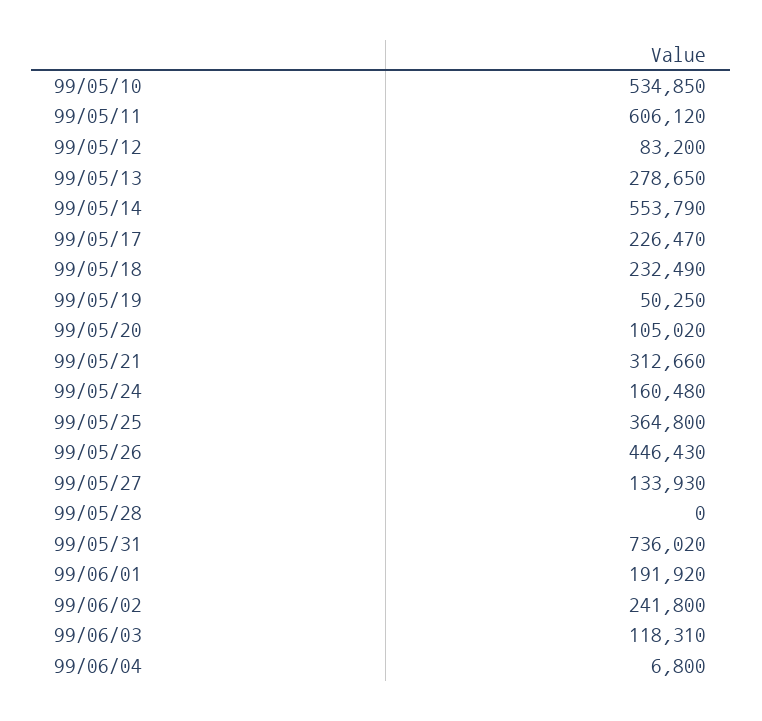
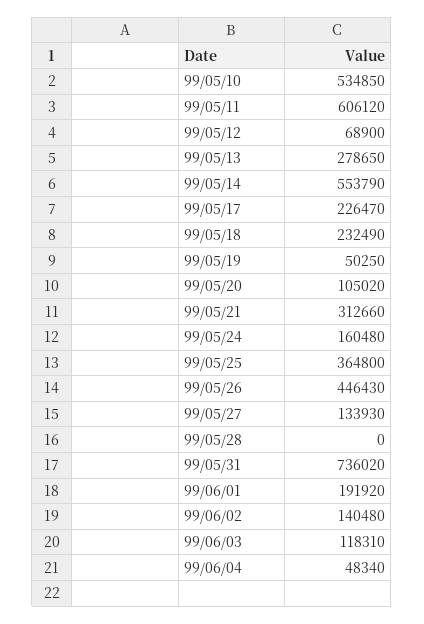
99/05/12: 83200 -> 68900
99/06/02: 241800 -> 140480
99/06/04: 6800 -> 48340

